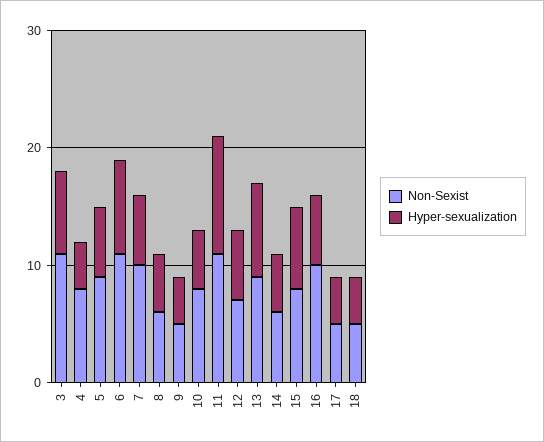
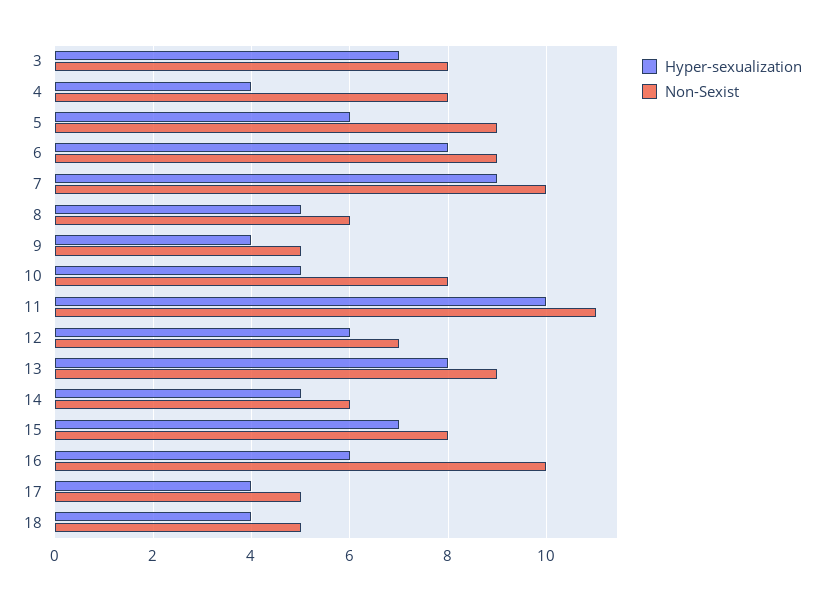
Non-Sexist, 3: 11 -> 8
Non-Sexist, 6: 11 -> 9
Hyper-sexualization, 7: 6 -> 9

